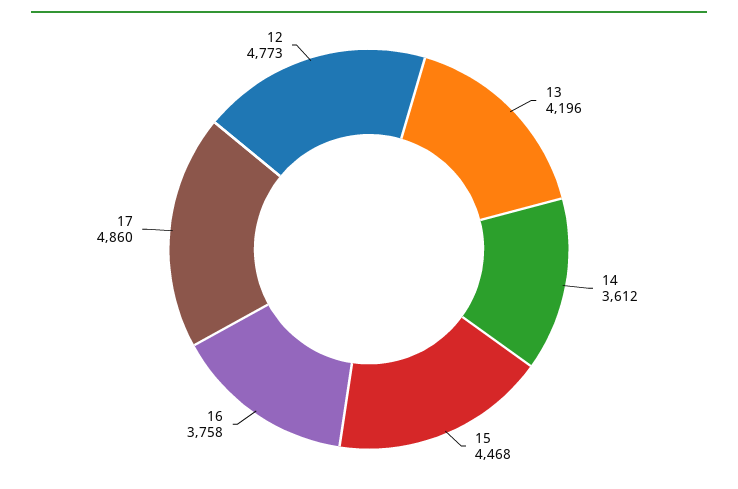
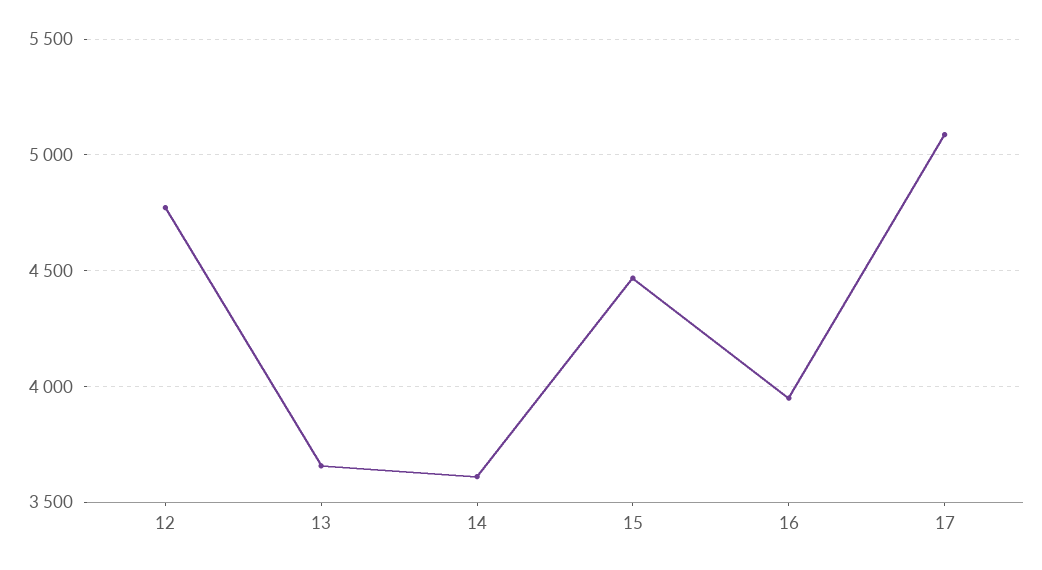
13: 4196 -> 3650
16: 3758 -> 3950
17: 4860 -> 5100

